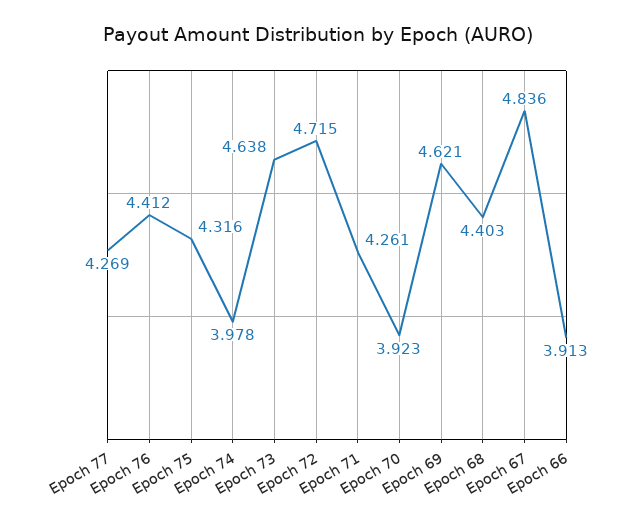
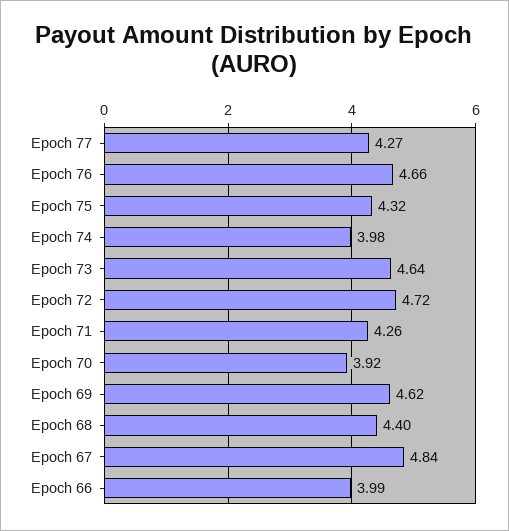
Epoch 76: 4.412 -> 4.66
Epoch 66: 3.913 -> 3.99

